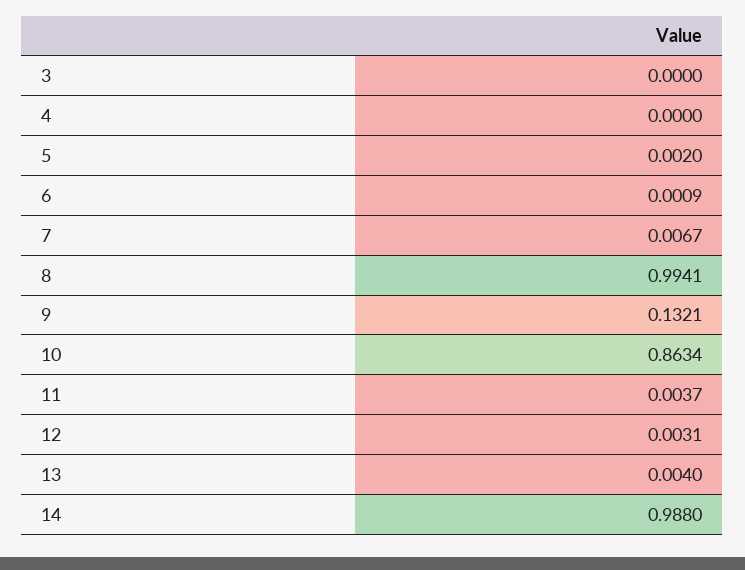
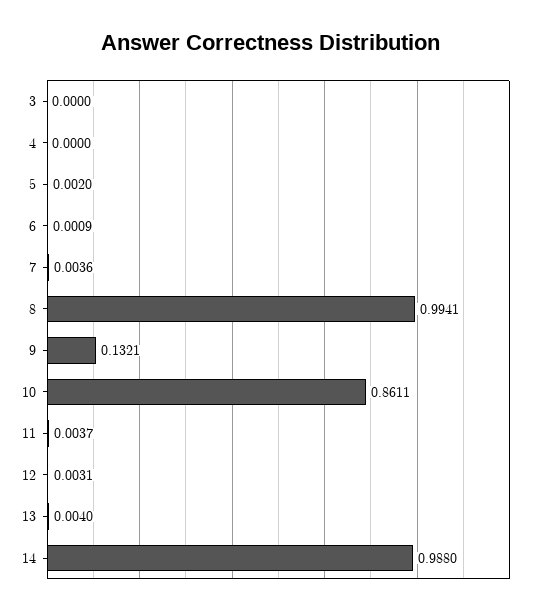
7: 0.0067 -> 0.0036
10: 0.8634 -> 0.8611

